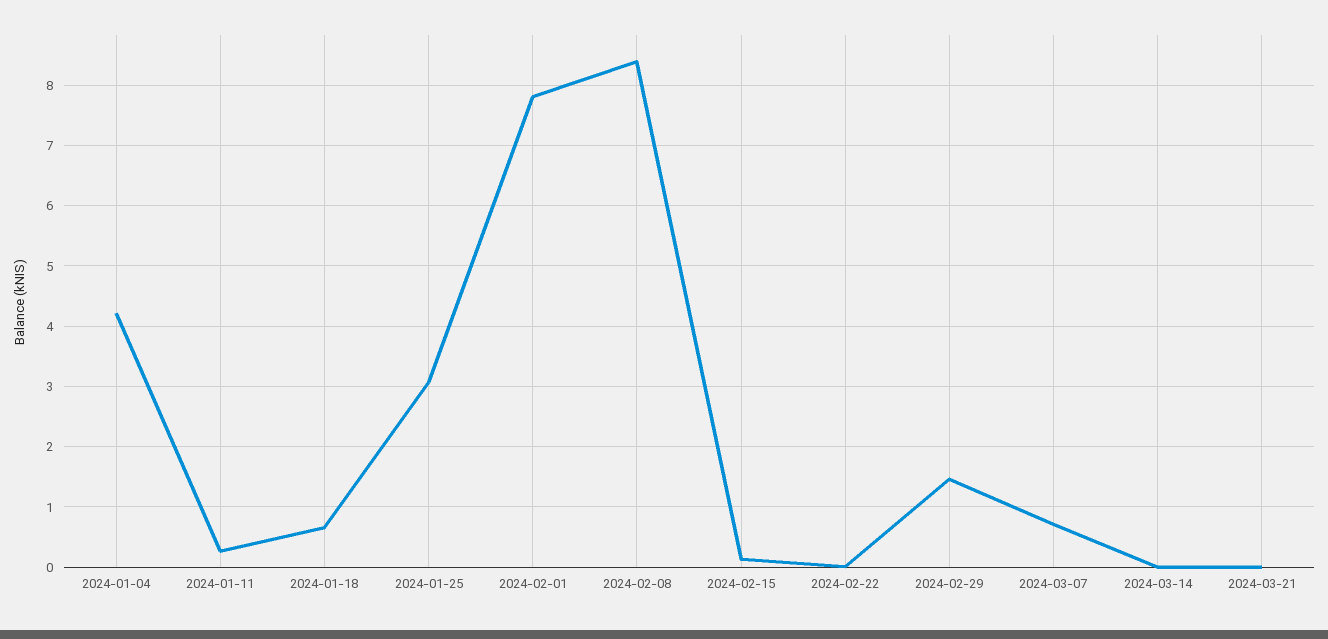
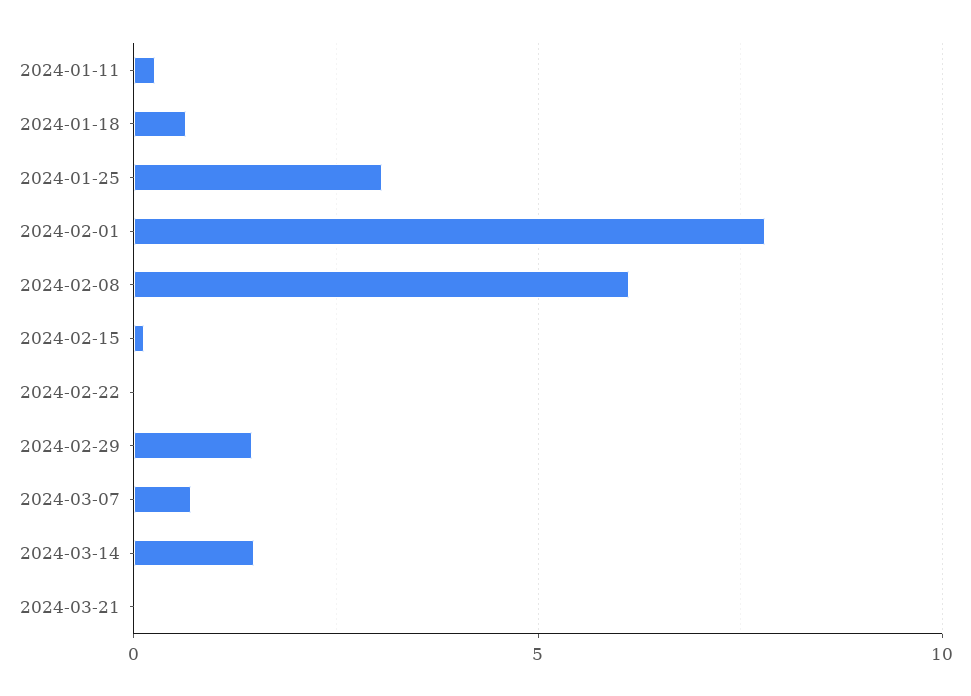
2024-01-04: 4.2 -> none
2024-02-08: 8.4 -> 6
2024-03-14: 0 -> 1.5

